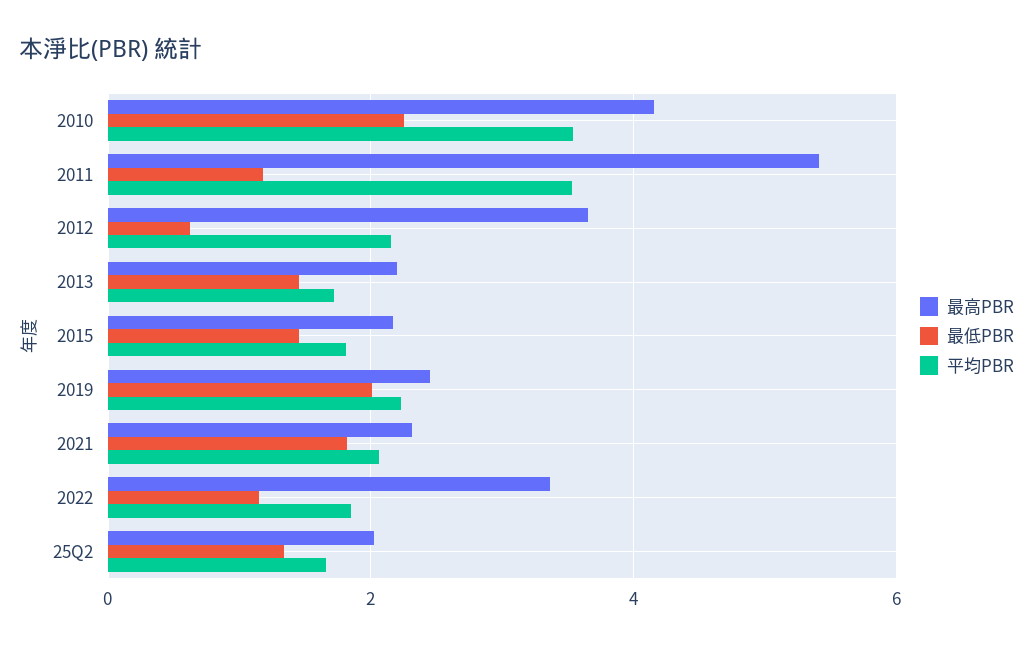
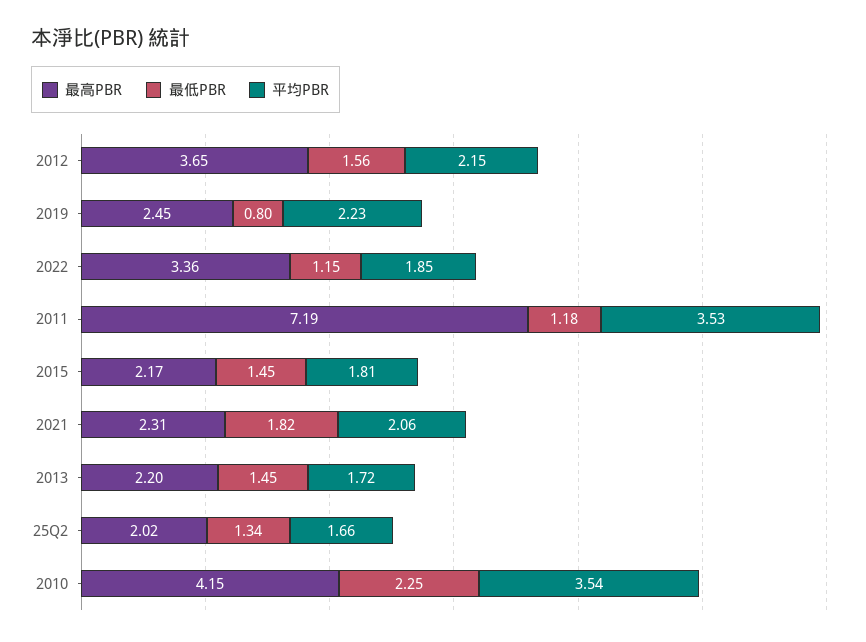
最高PBR, 2011: 5.4 -> 7.19
最低PBR, 2012: 0.6 -> 1.56
最低PBR, 2019: 2 -> 0.8

